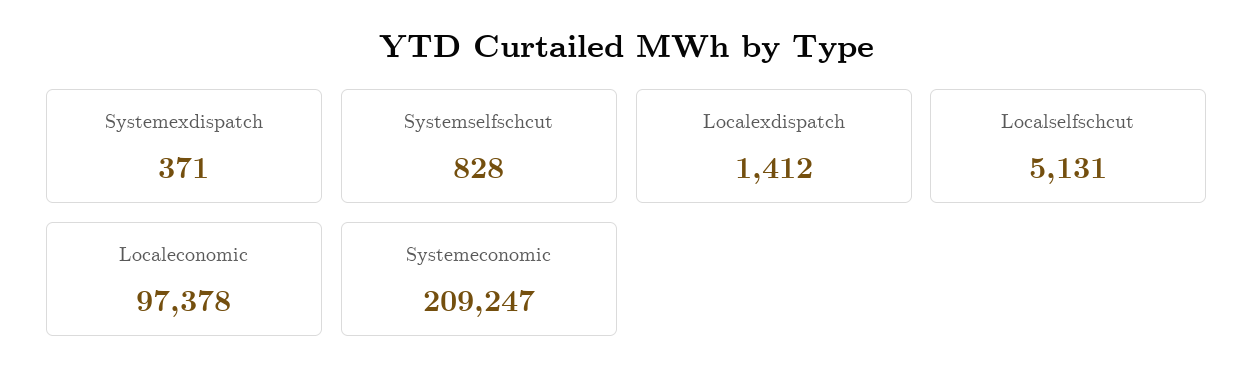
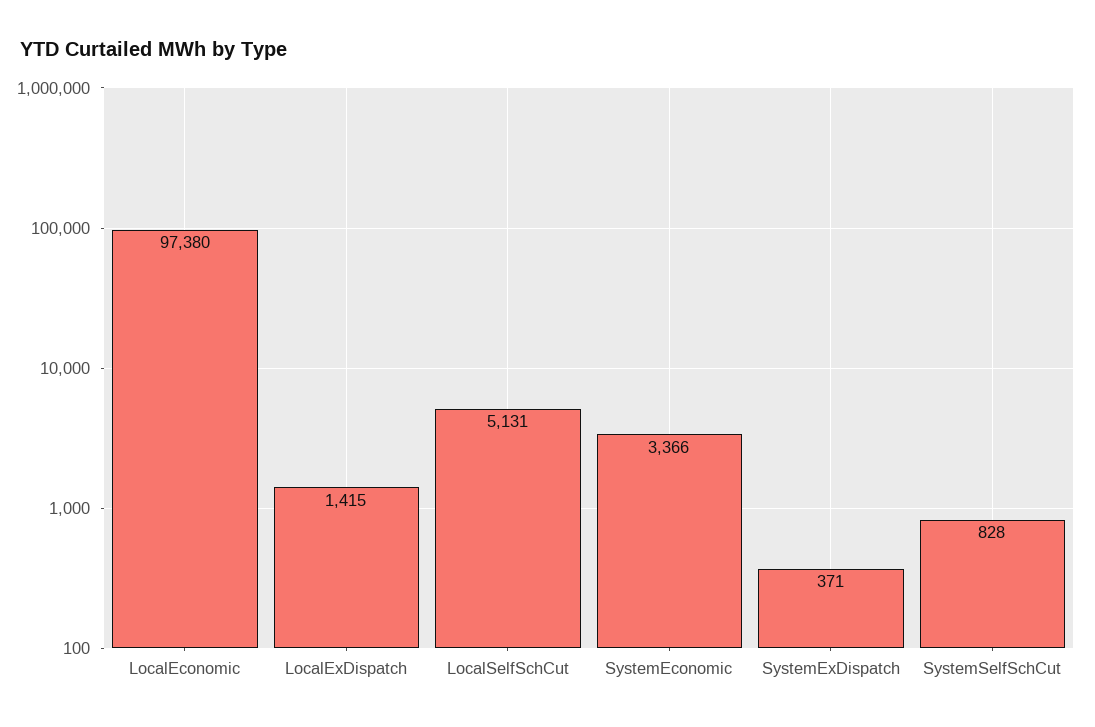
Localexdispatch: 1412 -> 1415
Localeconomic: 97378 -> 97380
Systemeconomic: 209247 -> 3366

